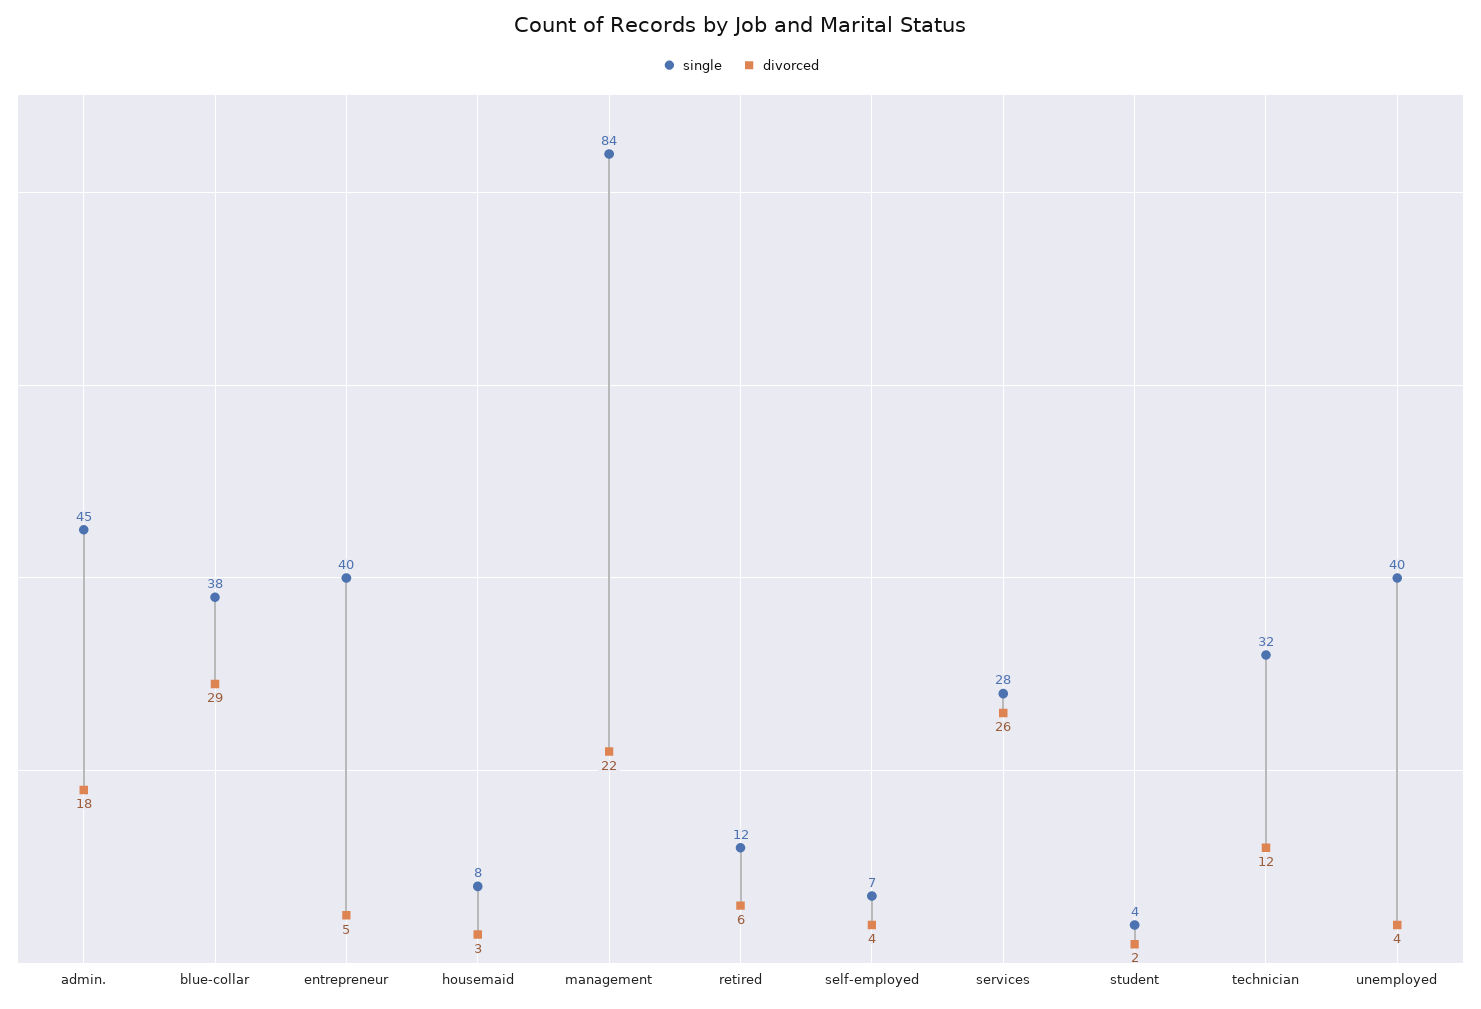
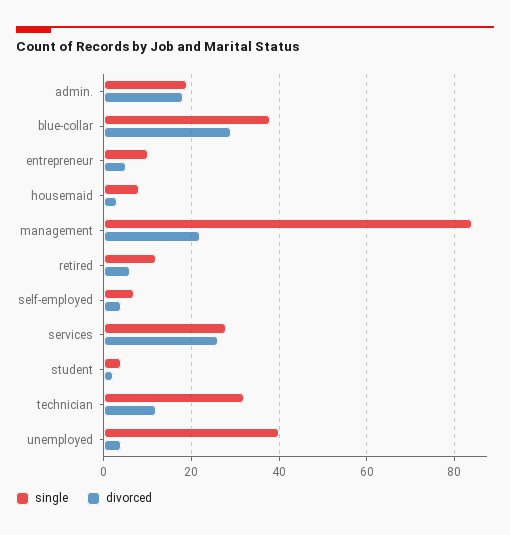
single, admin.: 45 -> 20
single, entrepreneur: 40 -> 10

